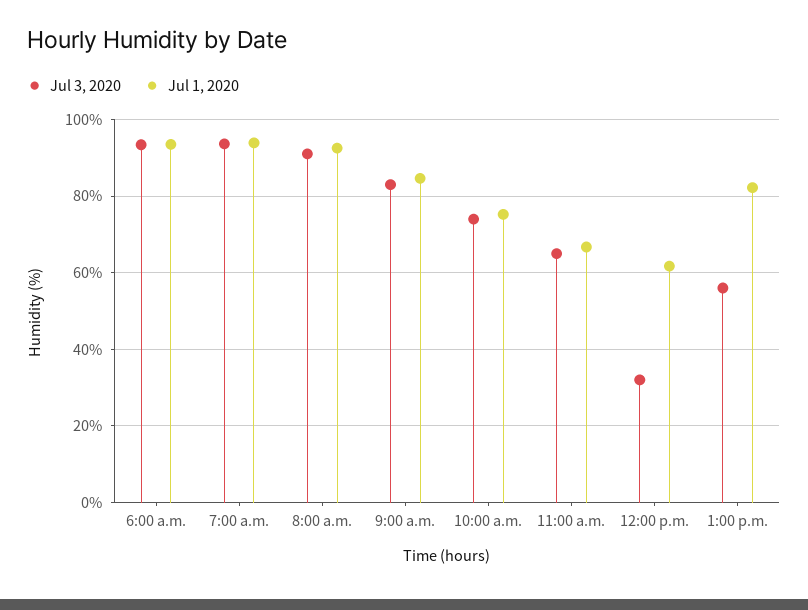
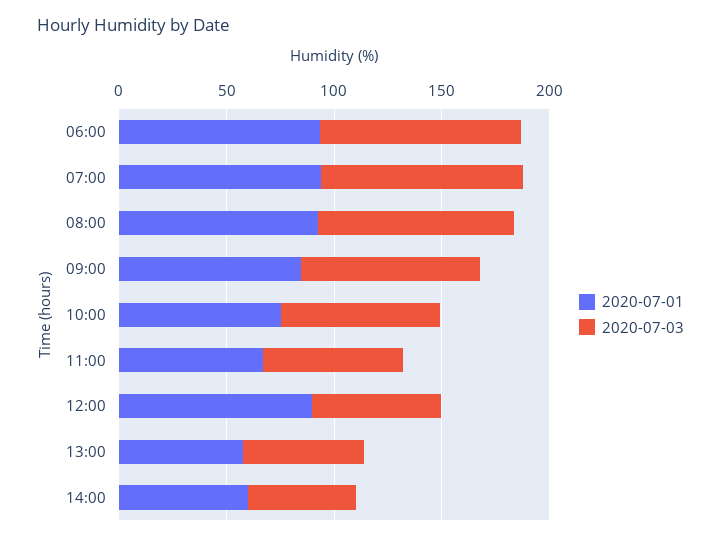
Jul 3, 2020, 12:00 p.m.: 32 -> 60
Jul 1, 2020, 12:00 p.m.: 62 -> 90
Jul 1, 2020, 1:00 p.m.: 82 -> 60
Jul 1, 2020, 14:00: none -> 60
Jul 3, 2020, 14:00: none -> 50

